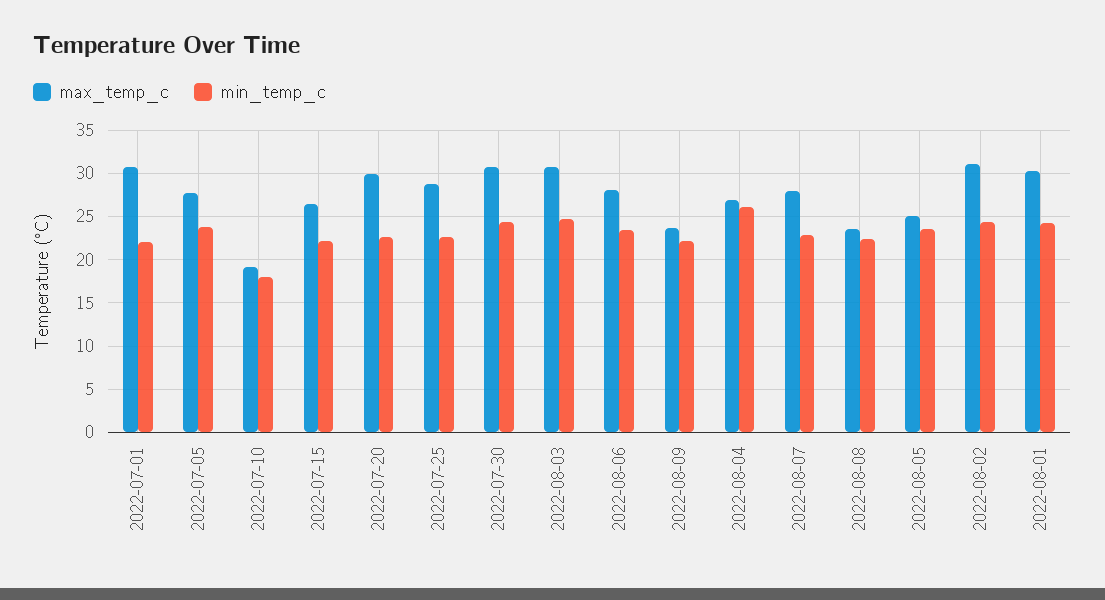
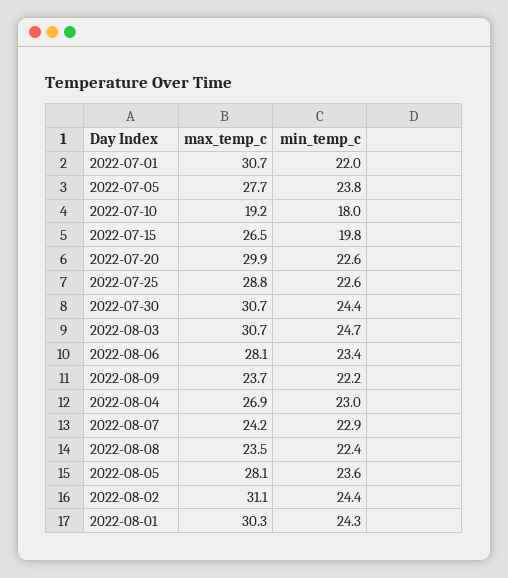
min_temp_c, 2022-07-15: 22 -> 19.8
min_temp_c, 2022-08-04: 26 -> 23
max_temp_c, 2022-08-07: 28 -> 24.2
max_temp_c, 2022-08-05: 25 -> 28.1

